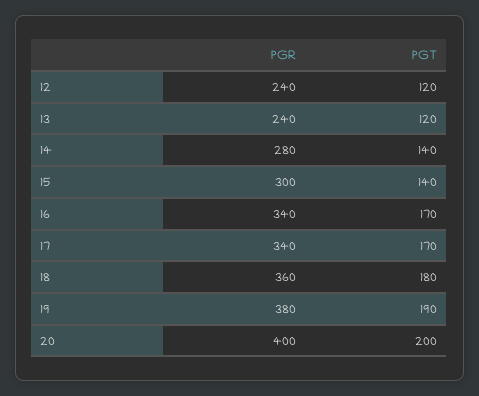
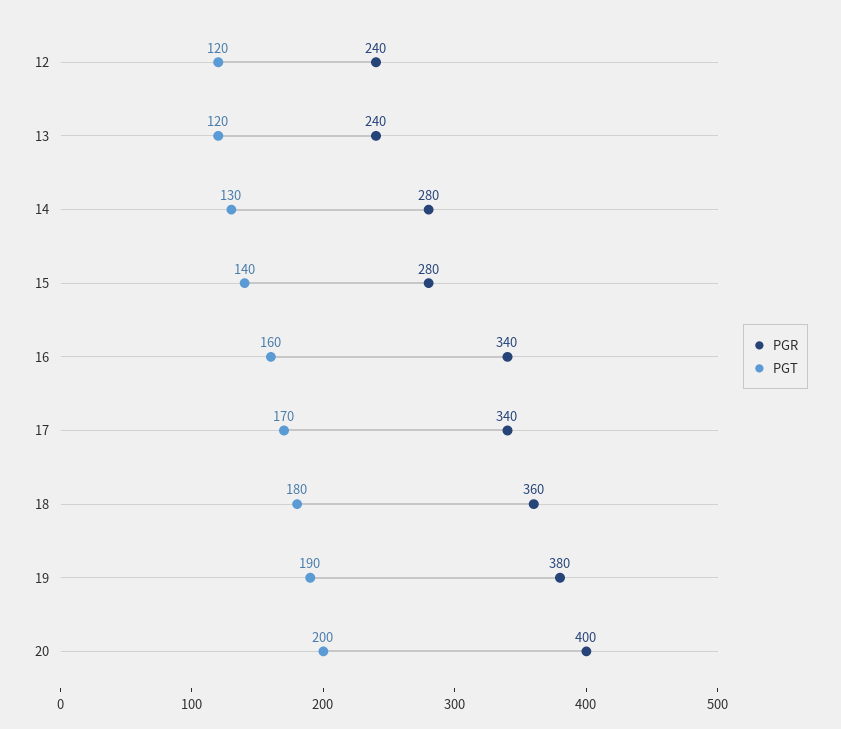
PGT, 14: 140 -> 130
PGR, 15: 300 -> 280
PGT, 16: 170 -> 160

